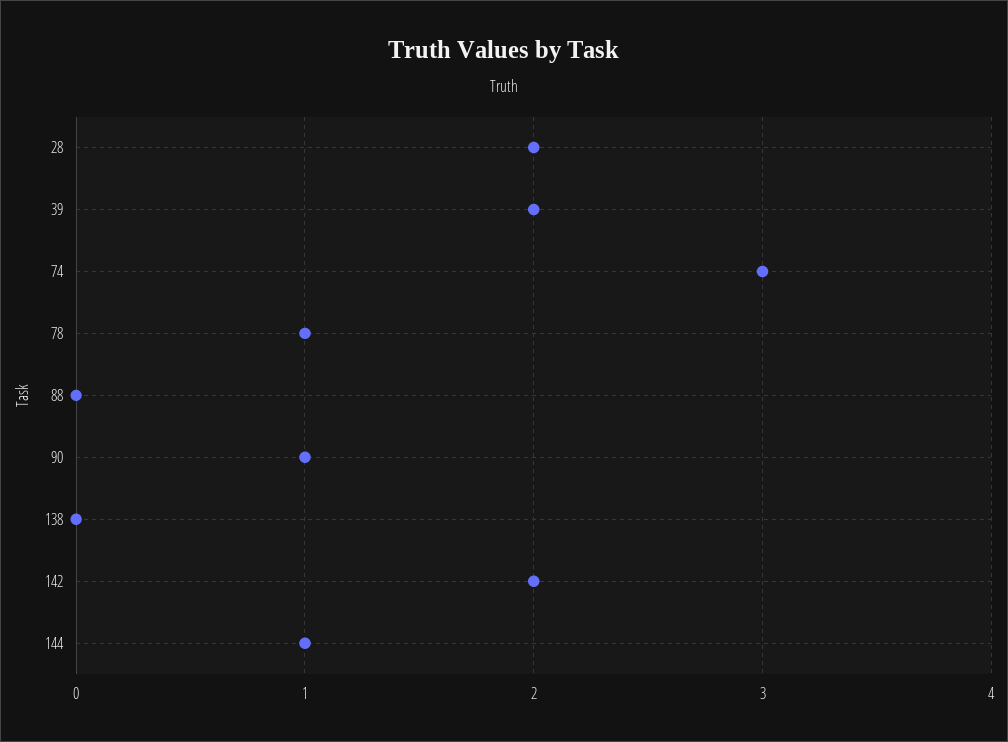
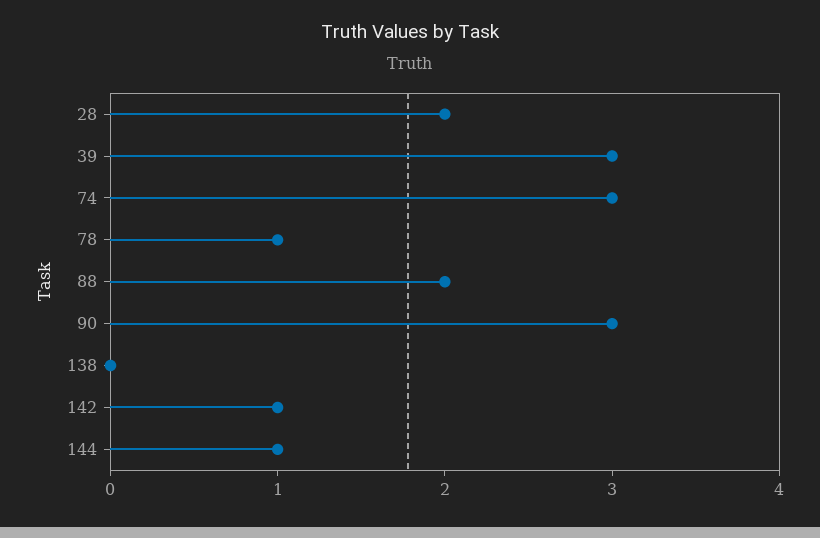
39: 2 -> 3
88: 0 -> 2
90: 1 -> 3
142: 2 -> 1

